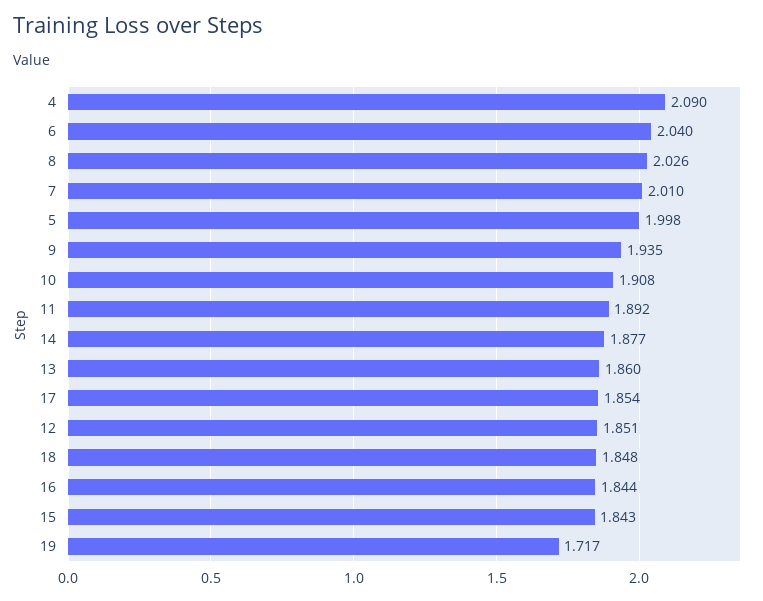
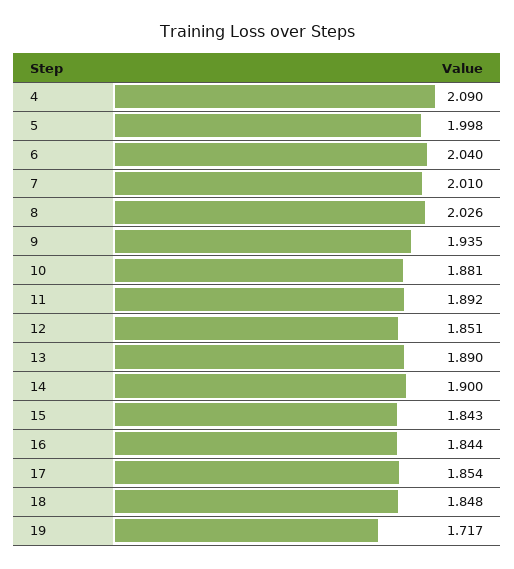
10: 1.908 -> 1.881
14: 1.877 -> 1.9
13: 1.86 -> 1.89

